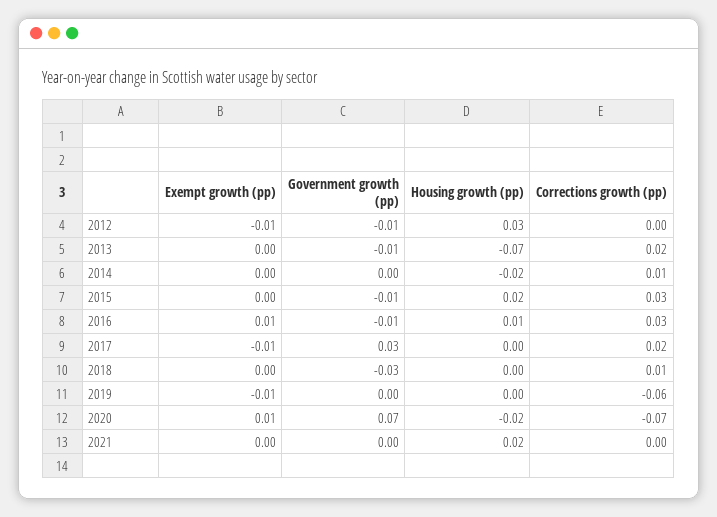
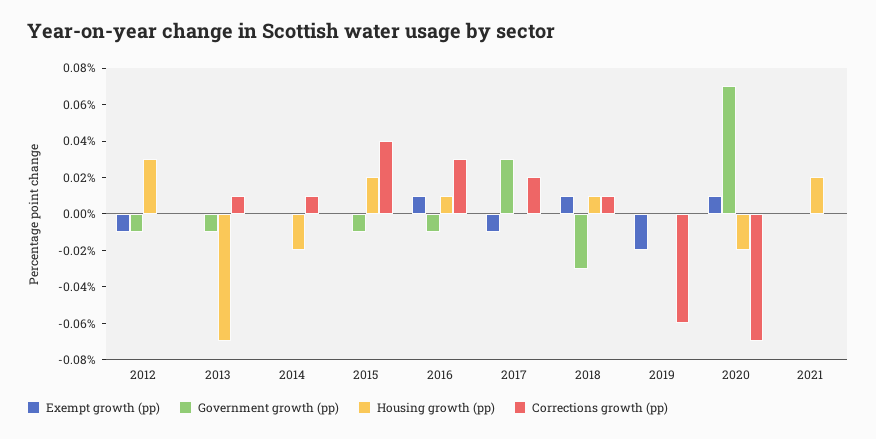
Corrections growth (pp), 2013: 0.02 -> 0.01
Corrections growth (pp), 2015: 0.03 -> 0.04
Exempt growth (pp), 2018: 0 -> 0.01
Housing growth (pp), 2018: 0 -> 0.01
Exempt growth (pp), 2019: -0.01 -> -0.02

